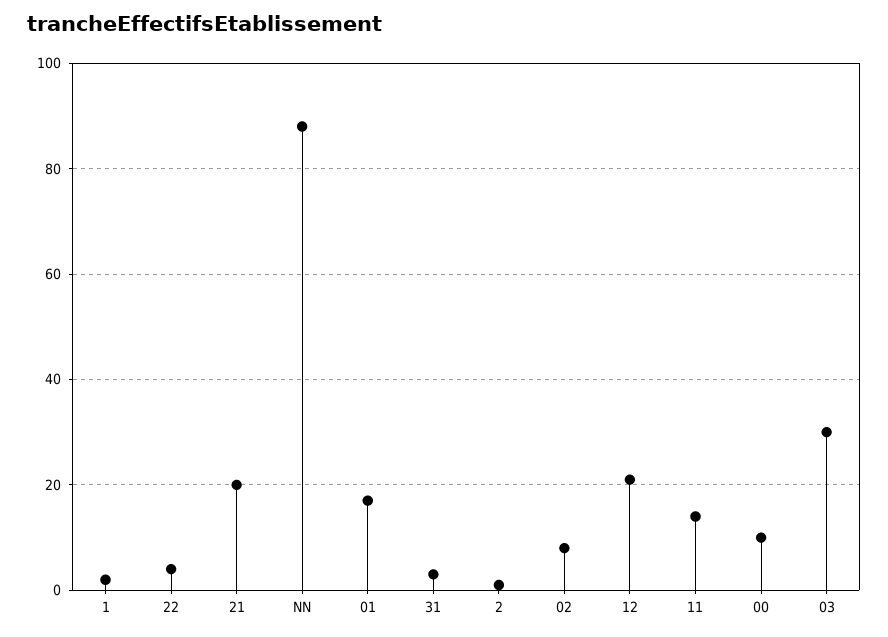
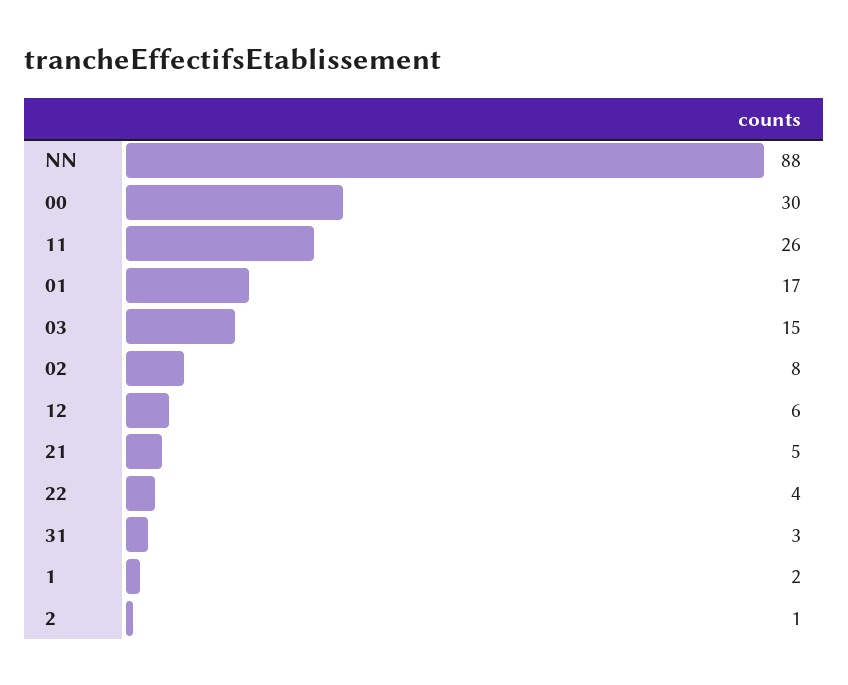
21: 20 -> 5
12: 20 -> 6
11: 15 -> 26
00: 10 -> 30
03: 30 -> 15

